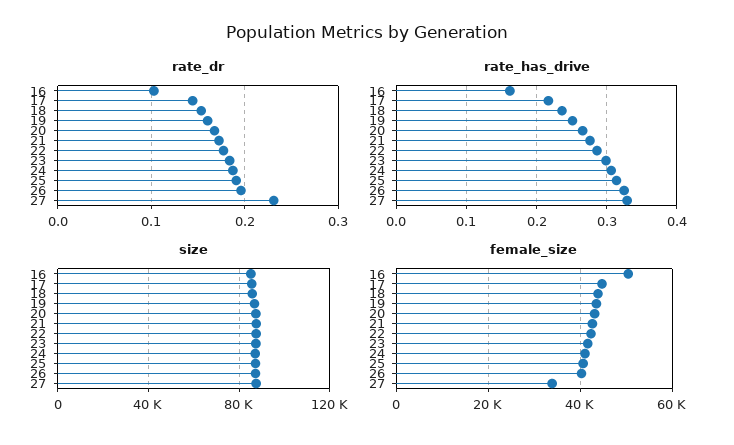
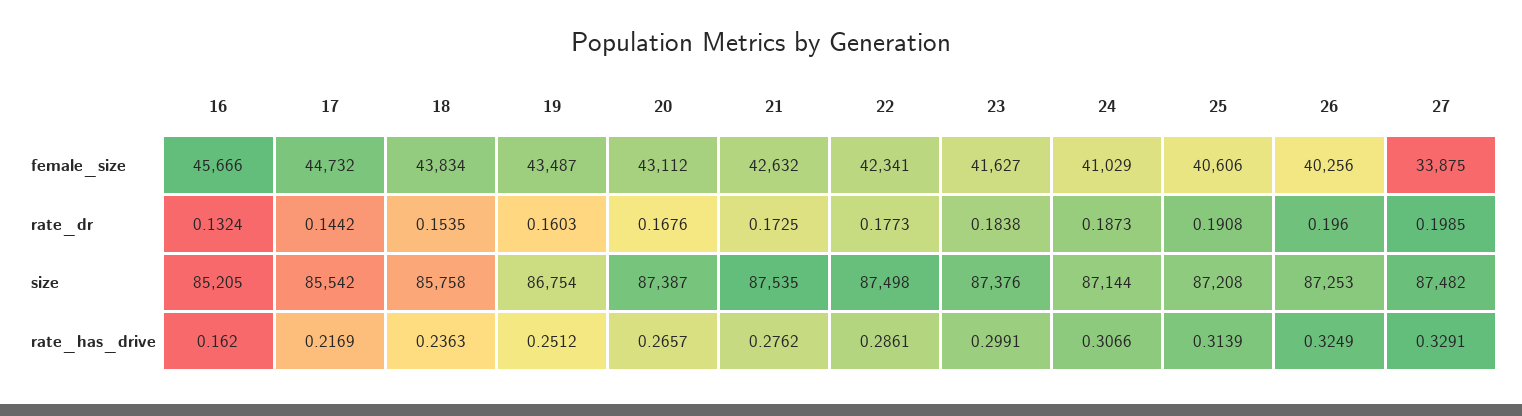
rate_dr, 16: 0.1 -> 0.1324
rate_dr, 27: 0.23 -> 0.1985
female_size, 16: 50000 -> 45666

